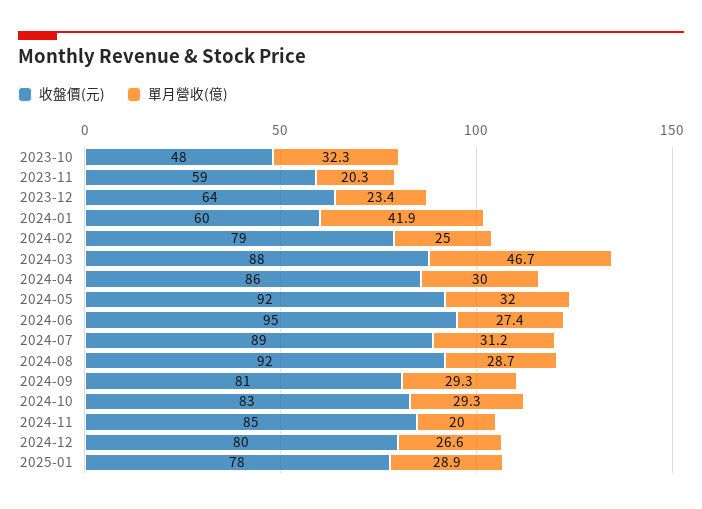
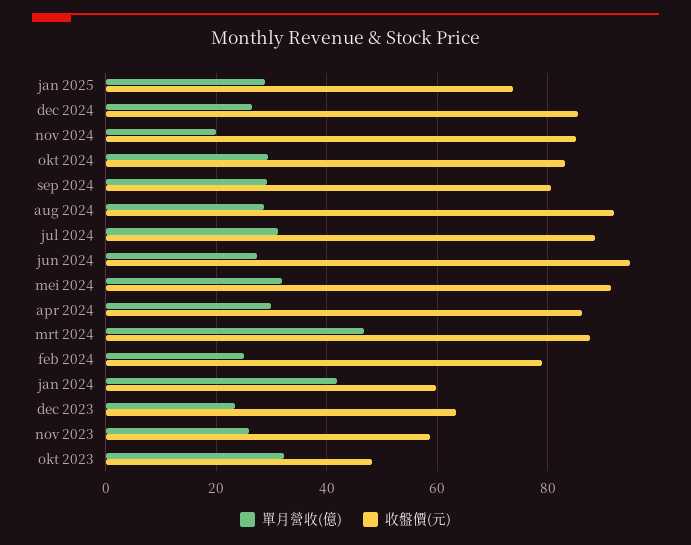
單月營收(億), 2023-11: 20.3 -> 26
收盤價(元), 2024-12: 80 -> 86
收盤價(元), 2025-01: 78 -> 74

